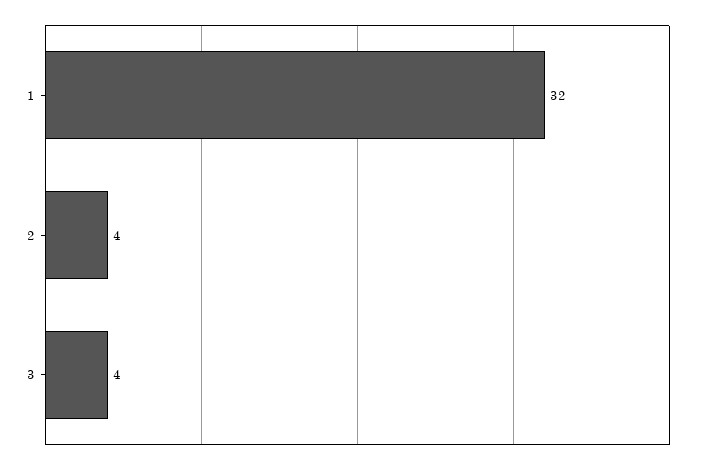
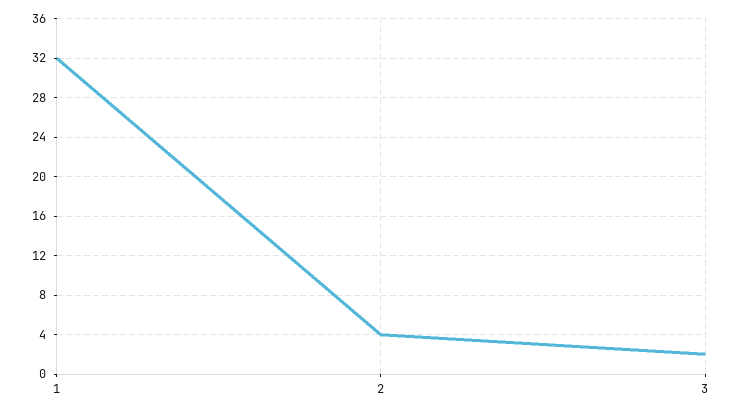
3: 4 -> 2

